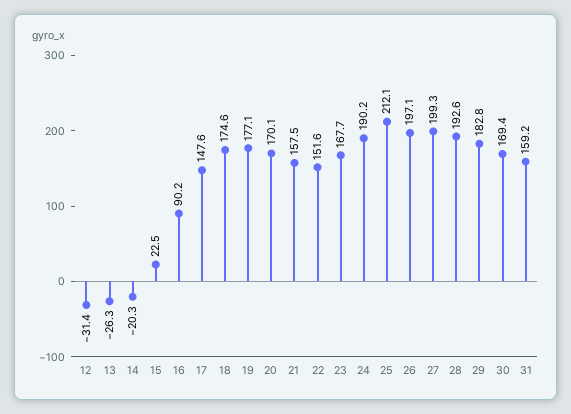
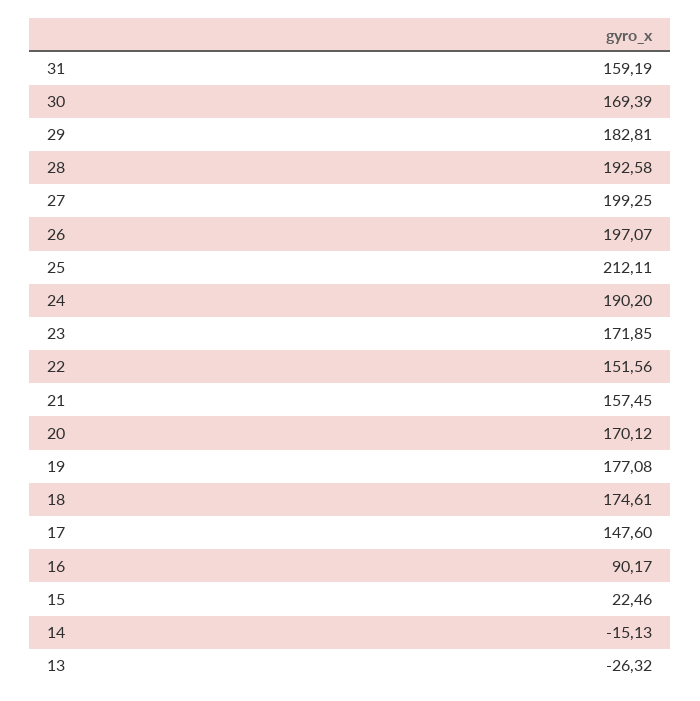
12: -31.4 -> none
14: -20.3 -> -15.13
23: 167.7 -> 171.85

